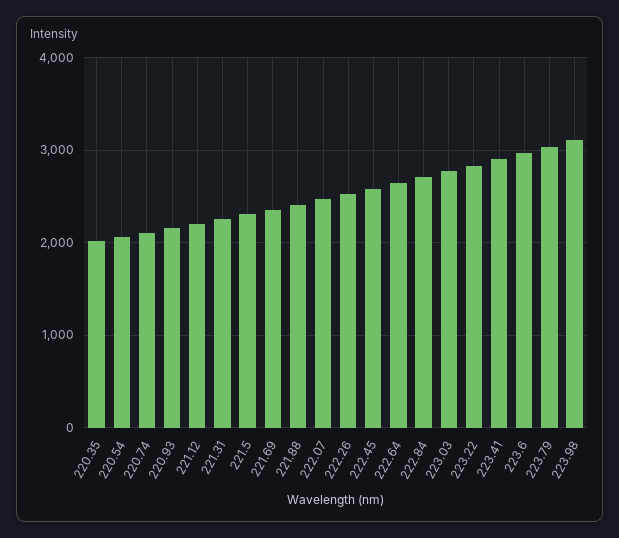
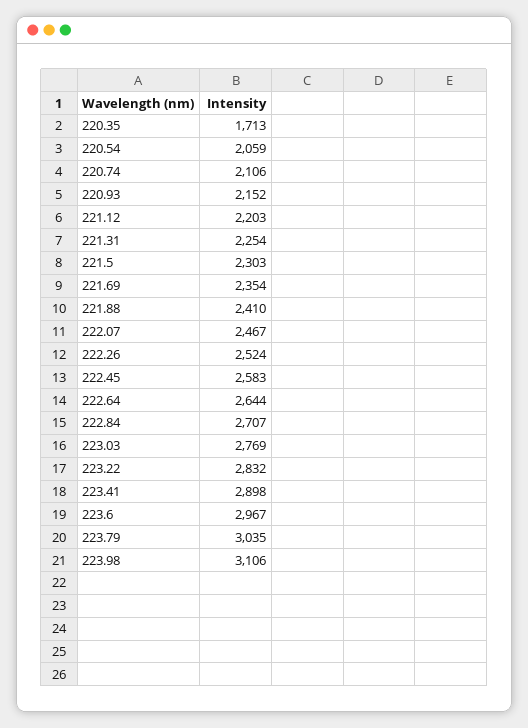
220.35: 2000 -> 1713

